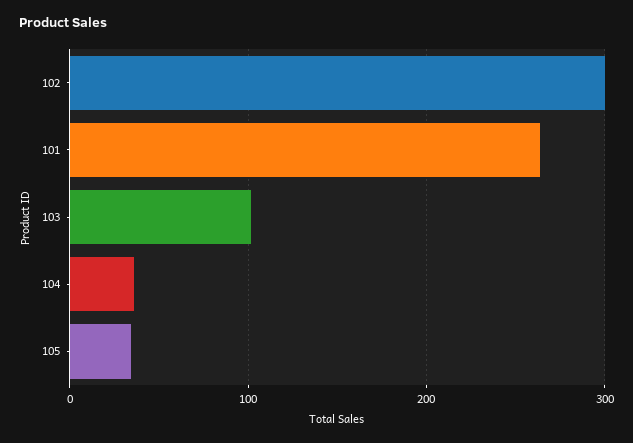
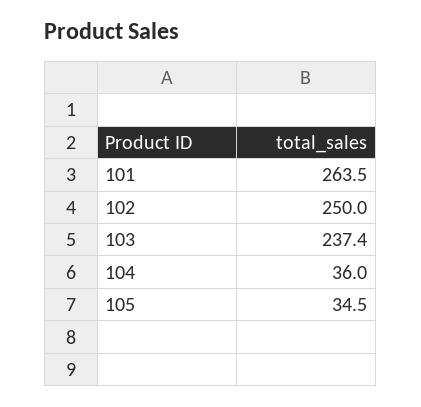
102: 300 -> 250
103: 100 -> 237.4

